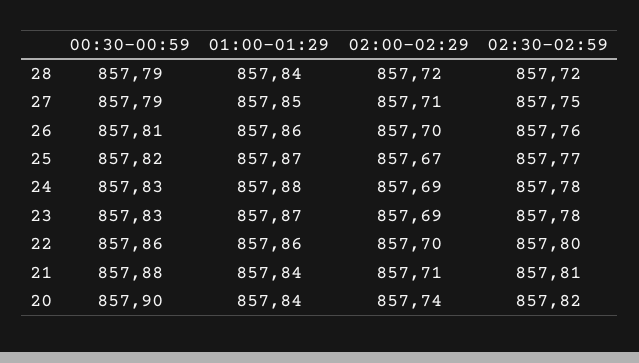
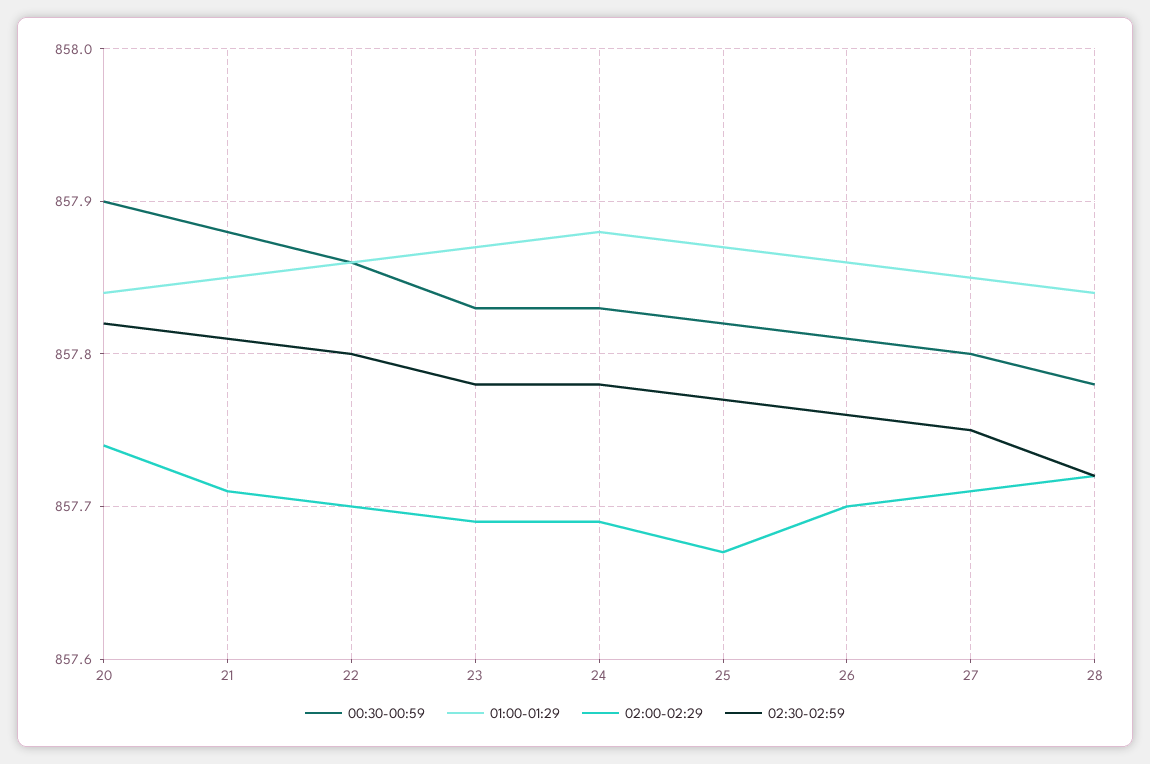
00:30-00:59, 28: 857.79 -> 857.78
00:30-00:59, 27: 857.79 -> 857.8
01:00-01:29, 21: 857.84 -> 857.85

